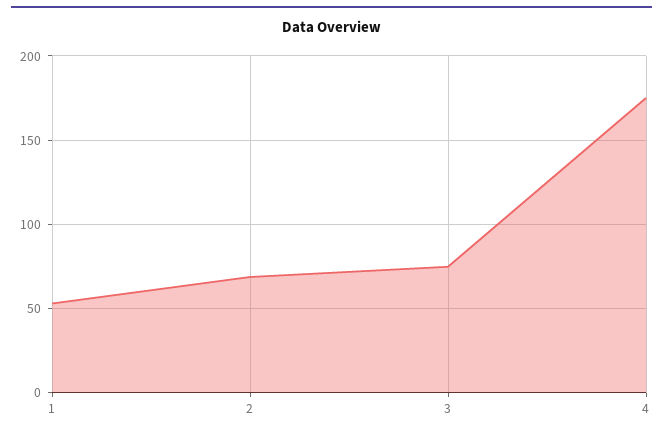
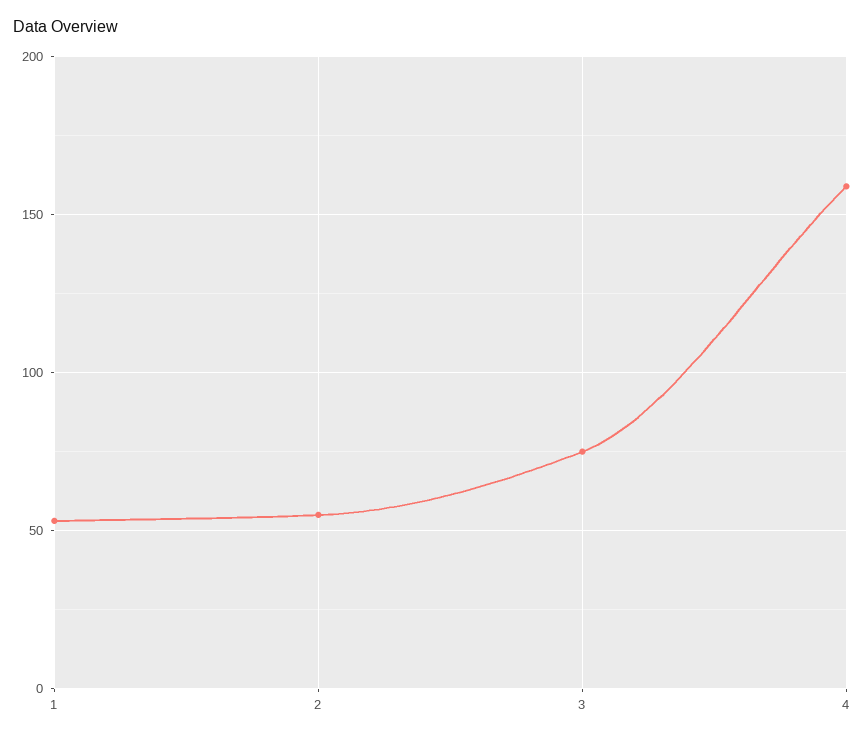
2: 70 -> 55
4: 175 -> 160

